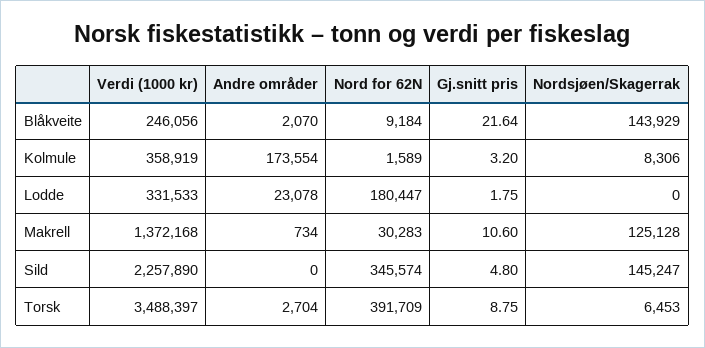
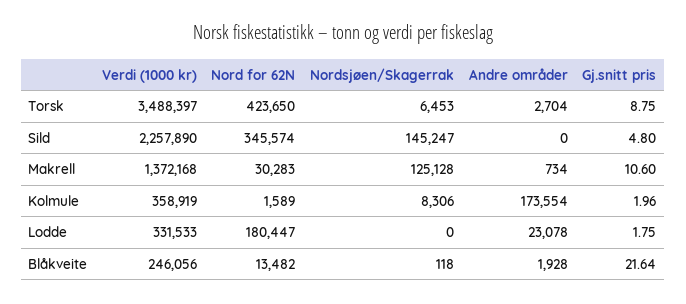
Andre områder, Blåkveite: 2070 -> 1928
Nord for 62N, Blåkveite: 9184 -> 13482
Nordsjøen/Skagerrak, Blåkveite: 143929 -> 118
Gj.snitt pris, Kolmule: 3.2 -> 1.96
Nord for 62N, Torsk: 391709 -> 423650

